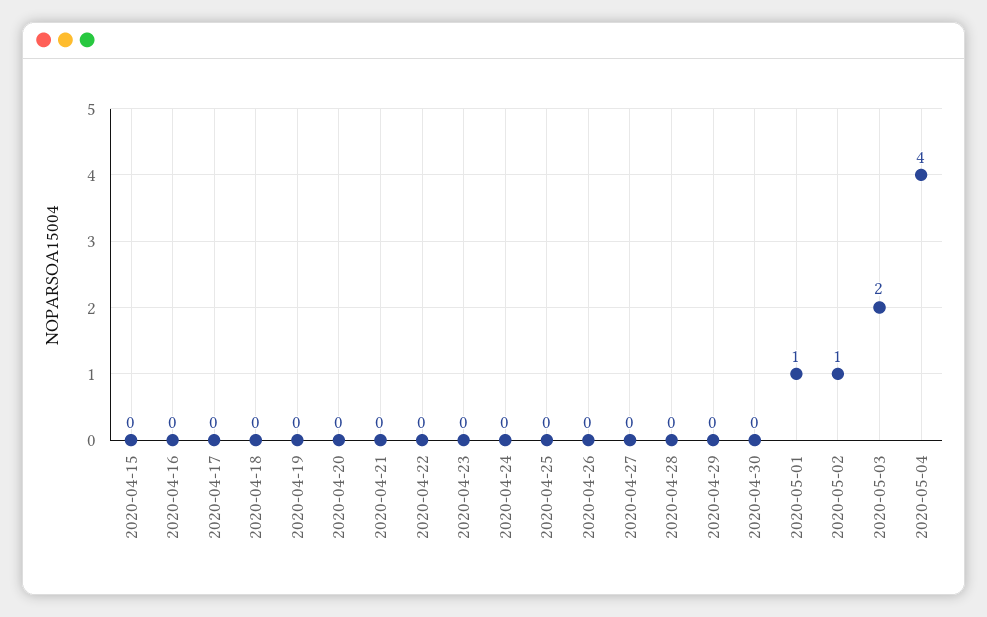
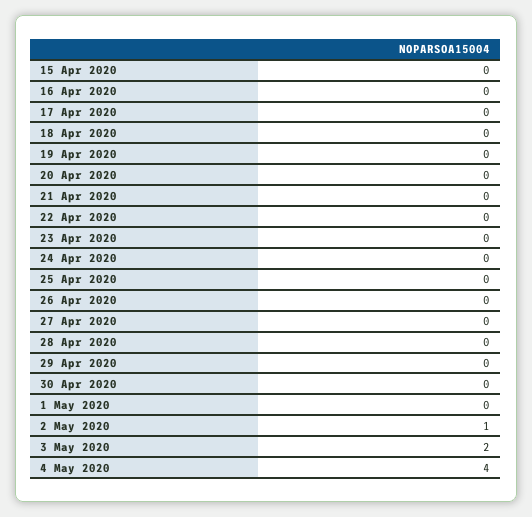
2020-05-01: 1 -> 0

